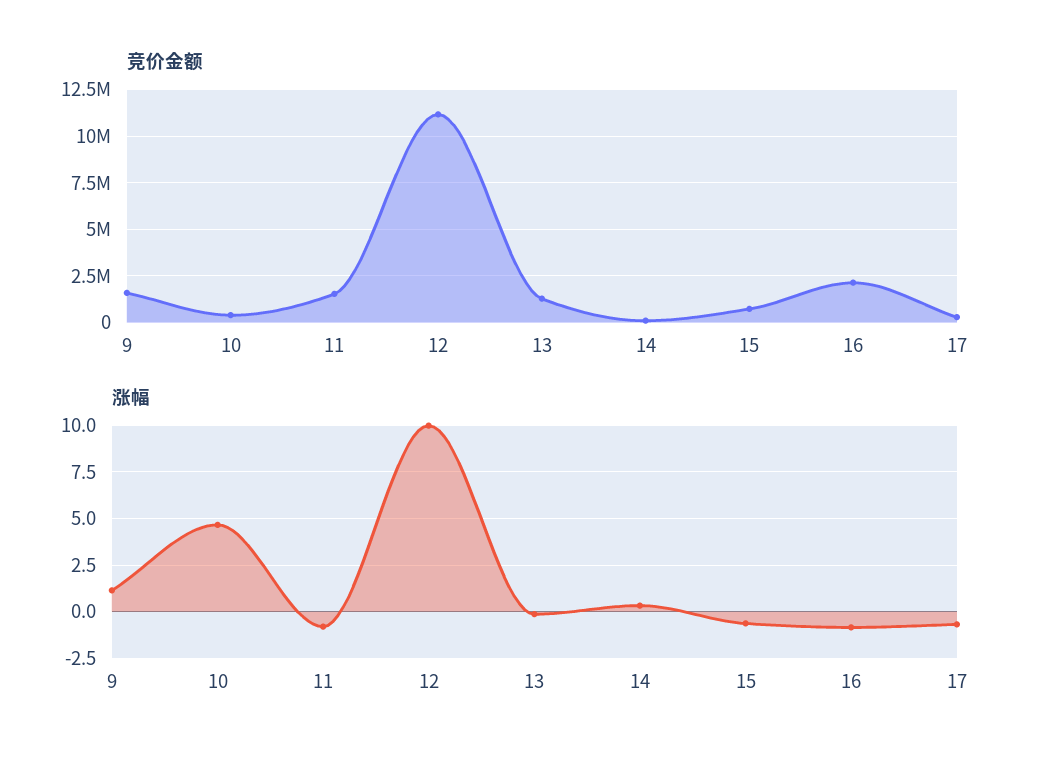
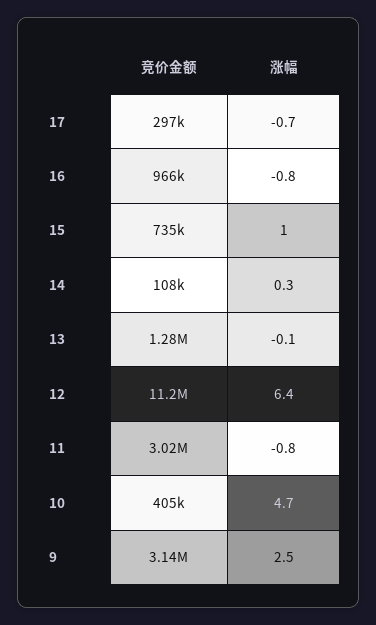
竞价金额, 9: 1500000 -> 3140000
竞价金额, 11: 1500000 -> 3020000
竞价金额, 16: 2000000 -> 966000
涨幅, 9: 1 -> 2.5
涨幅, 12: 10 -> 6.4
涨幅, 15: -0.5 -> 1

